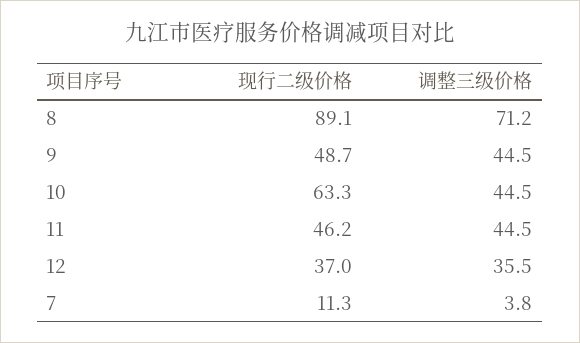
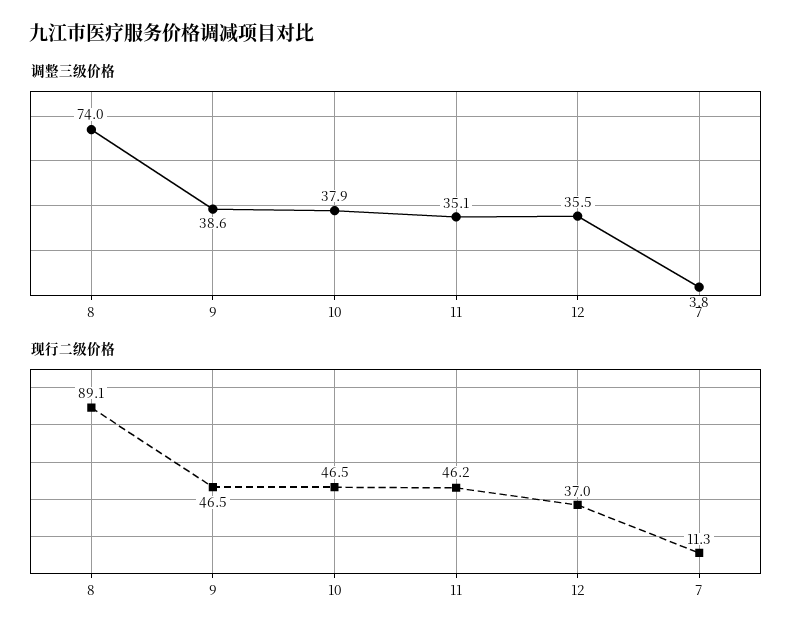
调整三级价格, 8: 71.2 -> 74
现行二级价格, 9: 48.7 -> 46.5
调整三级价格, 9: 44.5 -> 38.6
现行二级价格, 10: 63.3 -> 46.5
调整三级价格, 10: 44.5 -> 37.9
调整三级价格, 11: 44.5 -> 35.1

